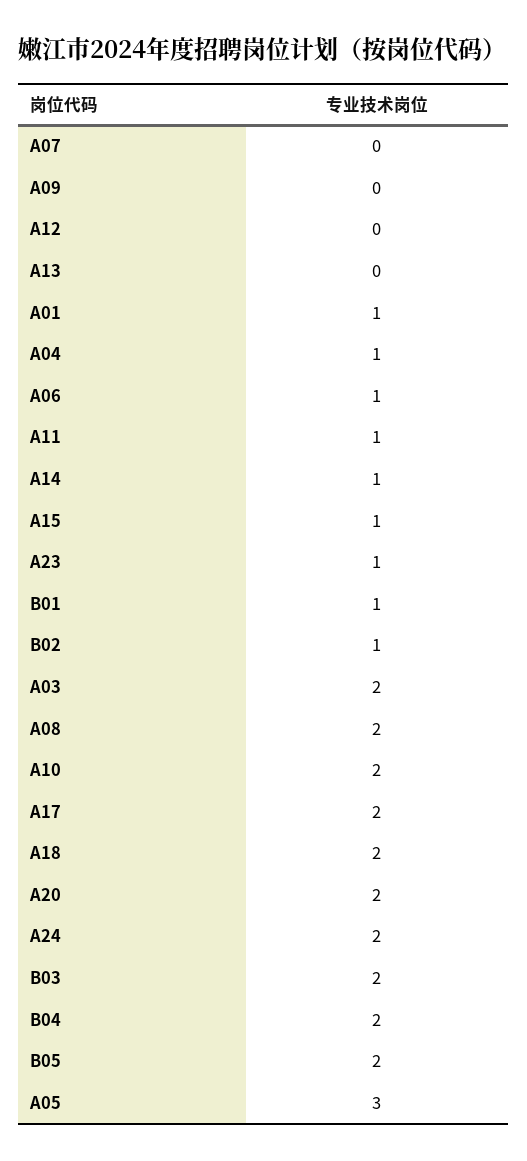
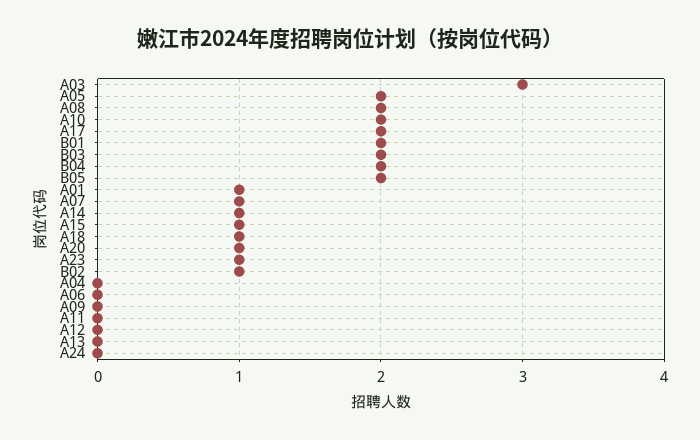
A07: 0 -> 1
A04: 1 -> 0
A06: 1 -> 0
A11: 1 -> 0
B01: 1 -> 2
A03: 2 -> 3
A18: 2 -> 1
A20: 2 -> 1
A24: 2 -> 0
A05: 3 -> 2

